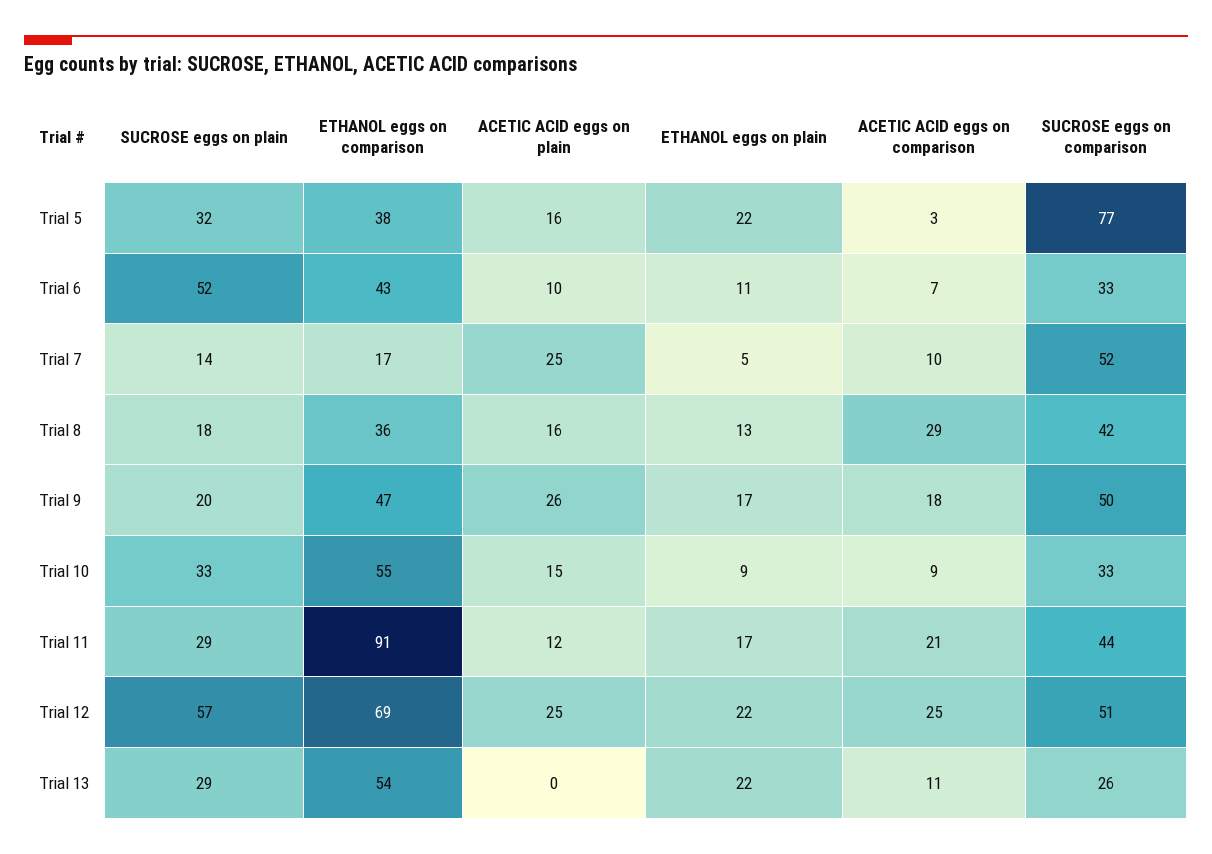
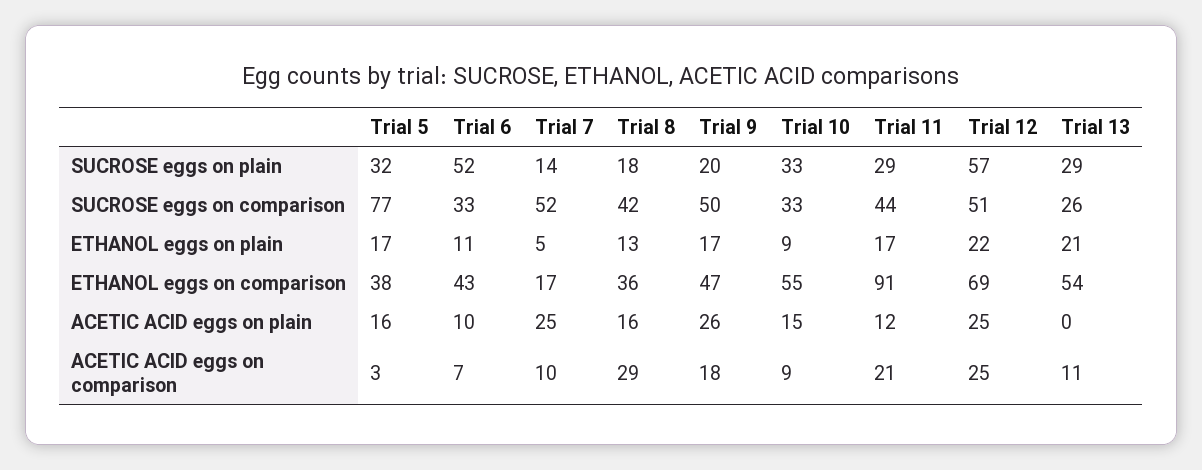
ETHANOL eggs on plain, Trial 5: 22 -> 17
ETHANOL eggs on plain, Trial 13: 22 -> 21

